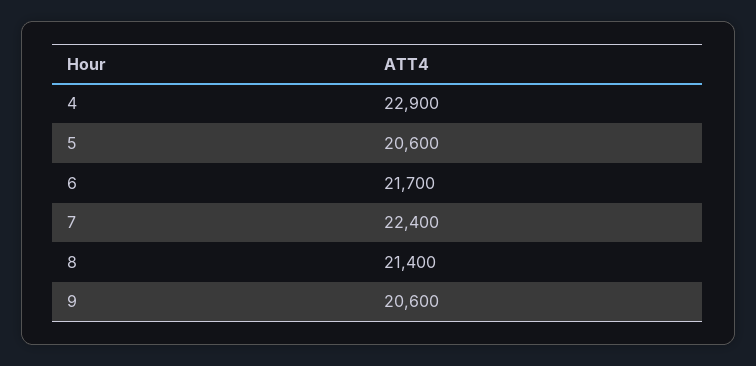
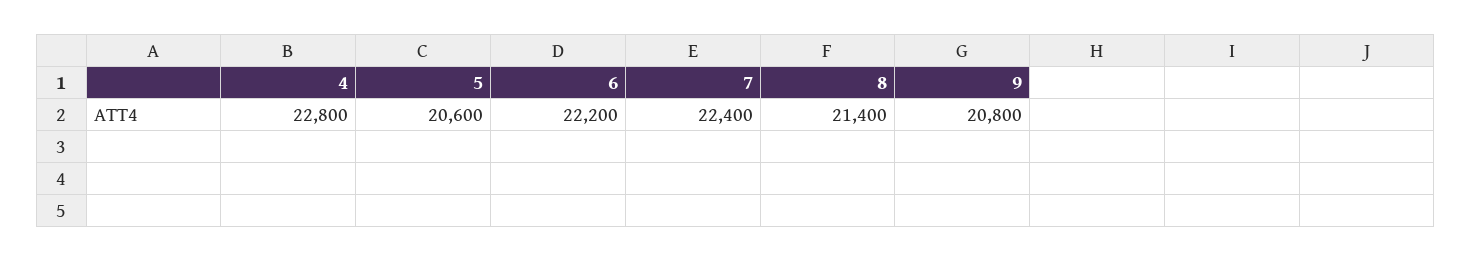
4: 22900 -> 22800
6: 21700 -> 22200
9: 20600 -> 20800

